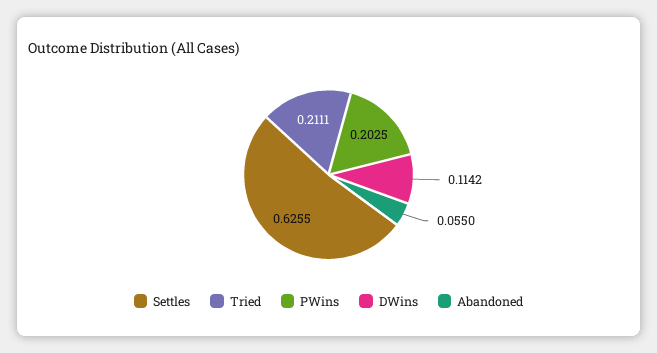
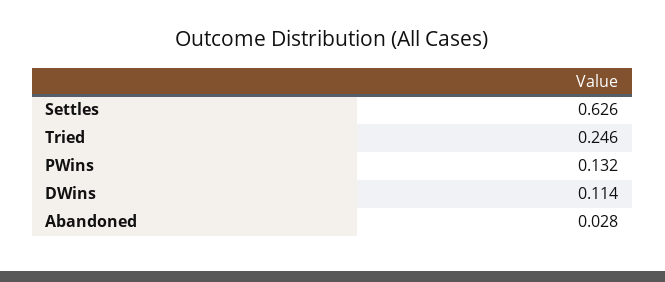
Tried: 0.2111 -> 0.246
PWins: 0.2025 -> 0.132
Abandoned: 0.055 -> 0.028

